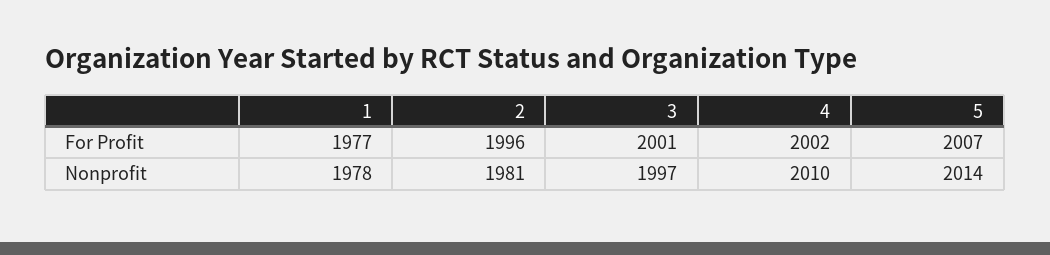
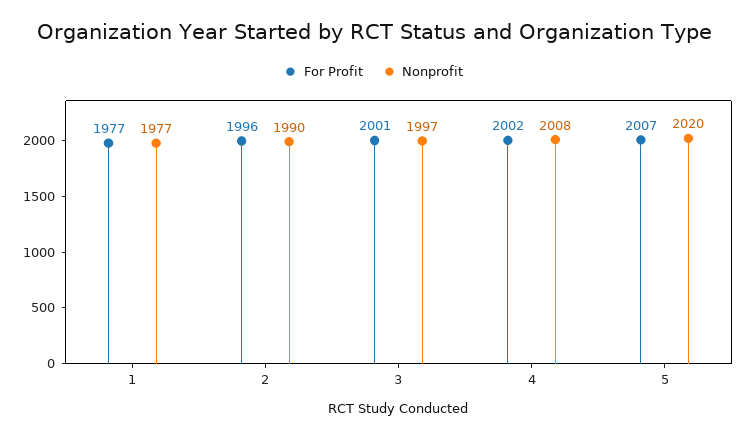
Nonprofit, 1: 1978 -> 1977
Nonprofit, 2: 1981 -> 1990
Nonprofit, 4: 2010 -> 2008
Nonprofit, 5: 2014 -> 2020

